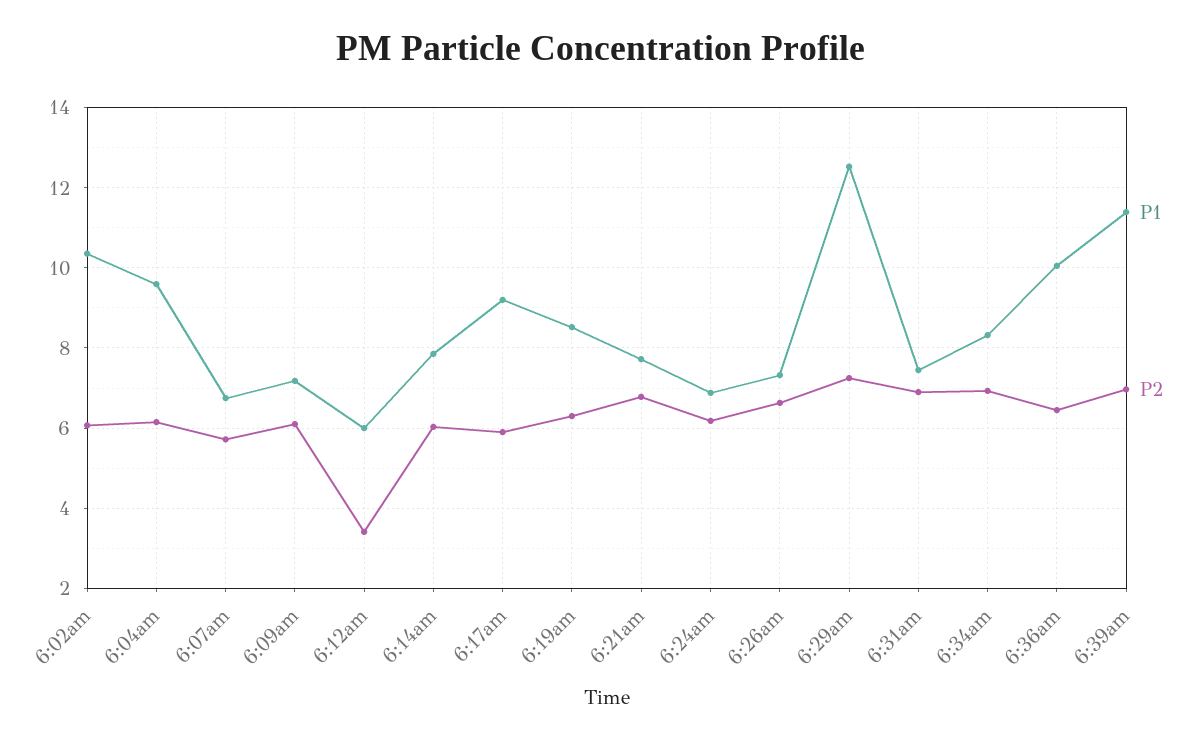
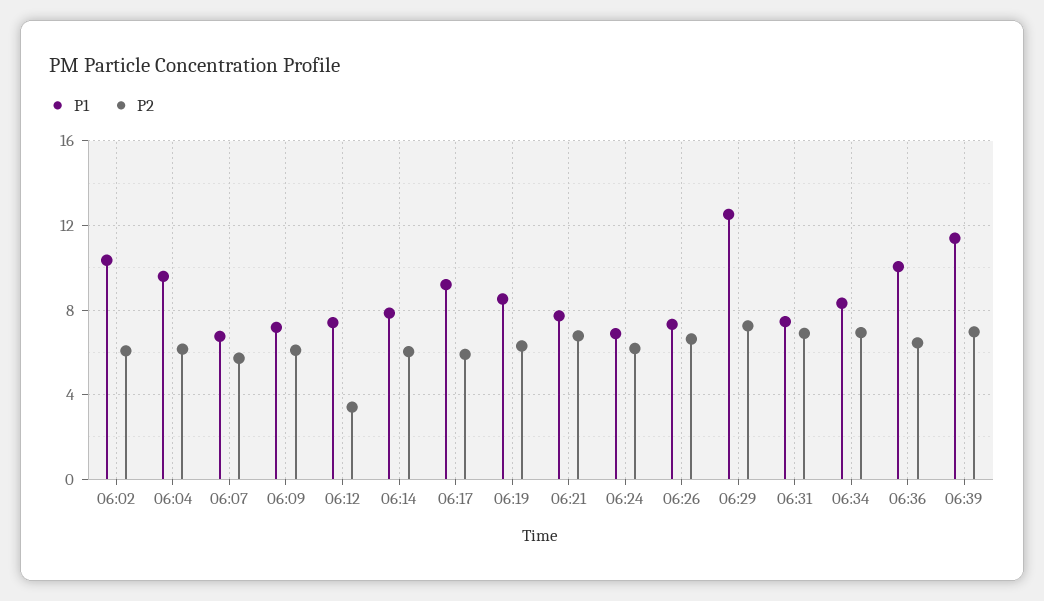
P1, 6:12am: 6 -> 7.5

